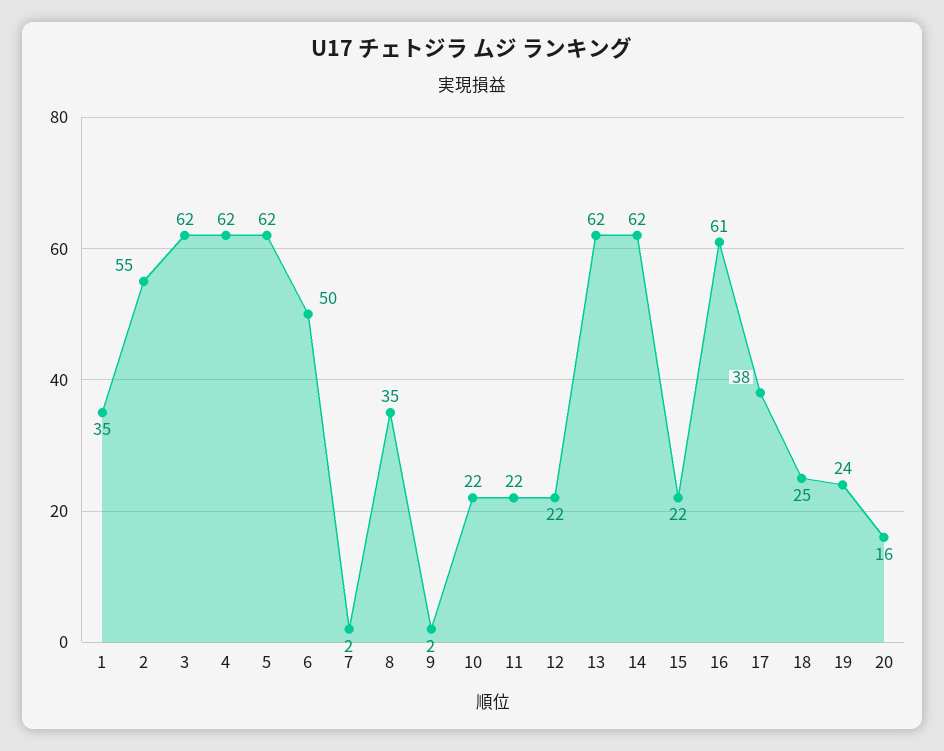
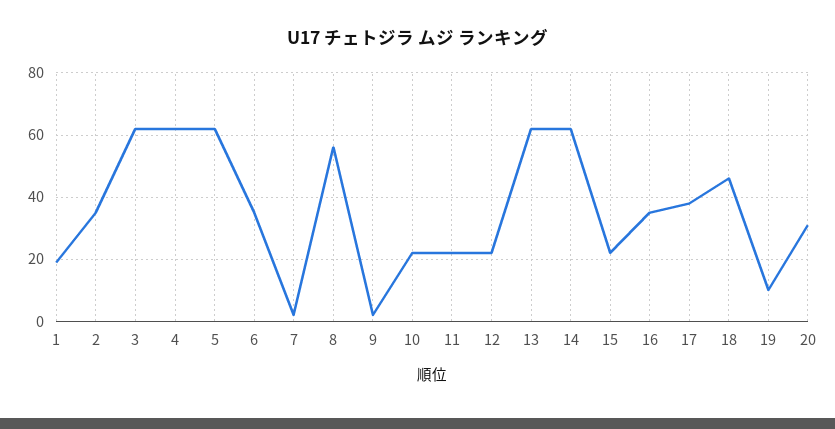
1: 35 -> 20
2: 55 -> 35
6: 50 -> 35
8: 35 -> 55
16: 61 -> 35
18: 25 -> 45
19: 24 -> 10
20: 16 -> 30

